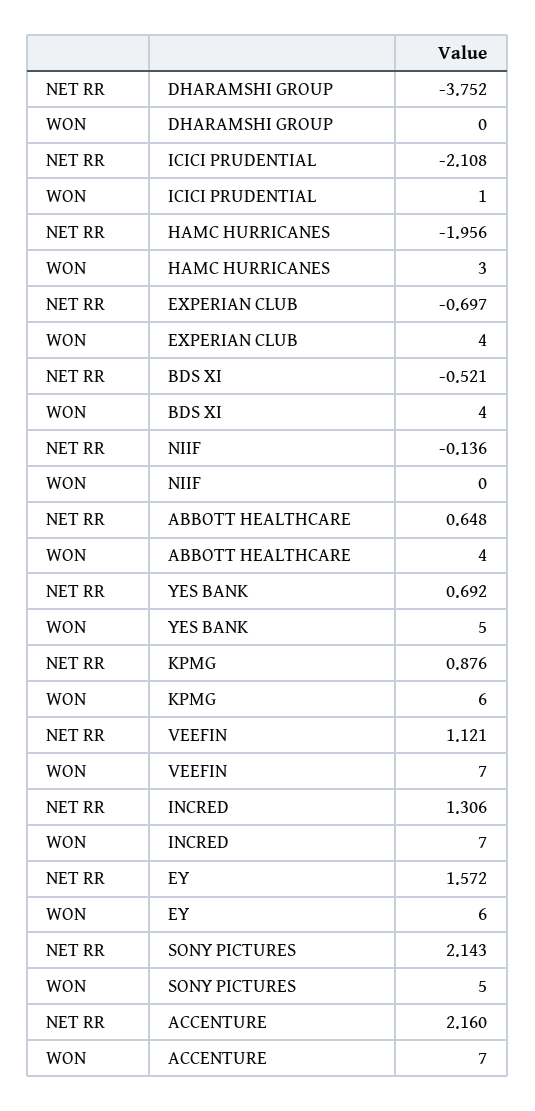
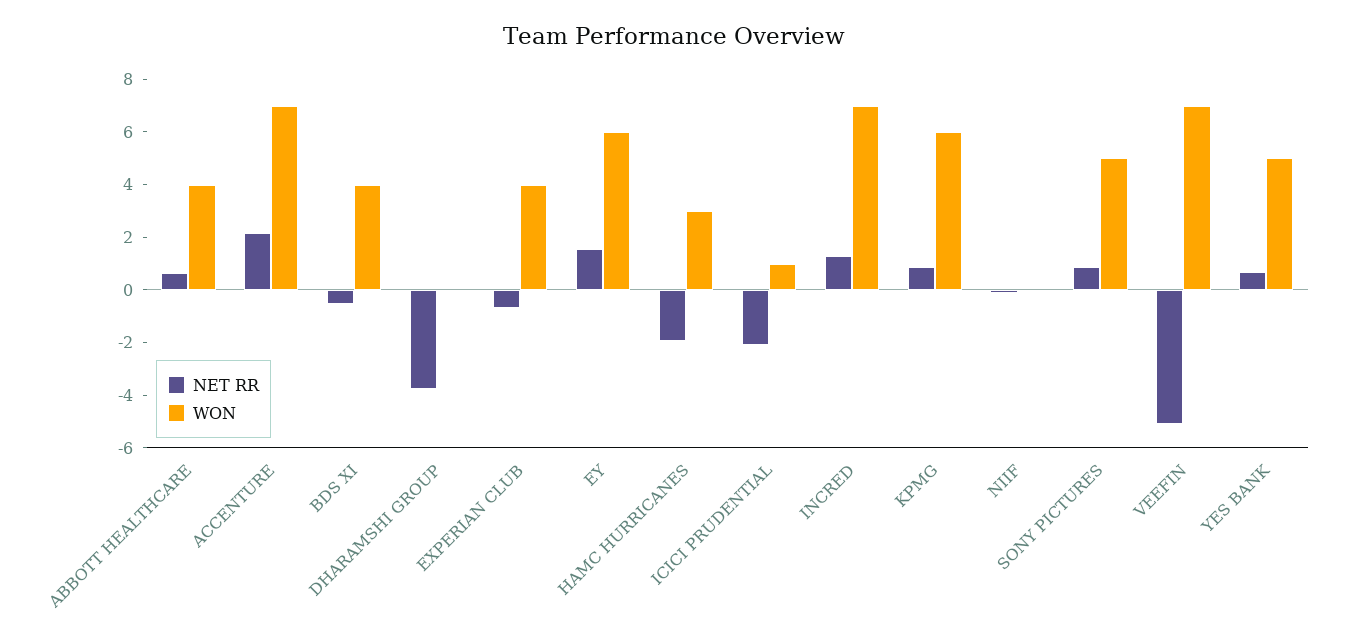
NET RR, VEEFIN: 1.121 -> -5
NET RR, SONY PICTURES: 2.143 -> 1

